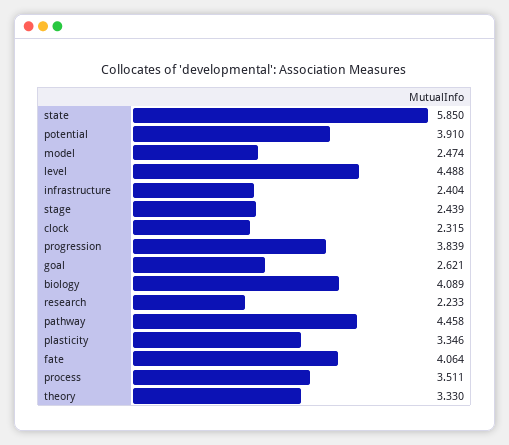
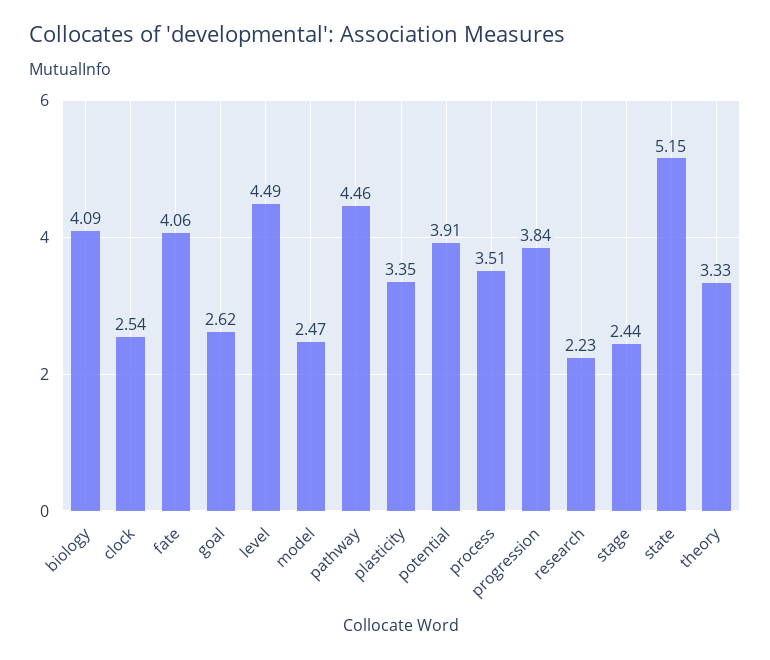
state: 5.85 -> 5.15
infrastructure: 2.404 -> none
clock: 2.315 -> 2.54

